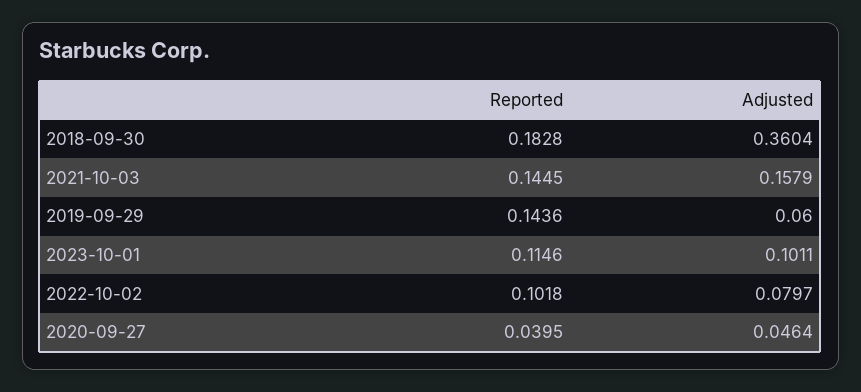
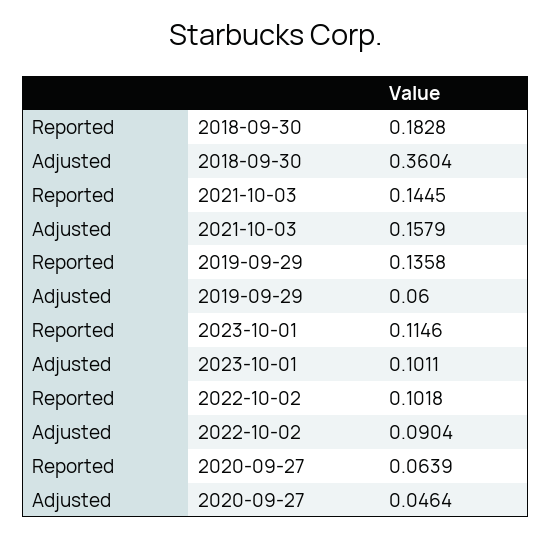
Reported, 2019-09-29: 0.1436 -> 0.1358
Adjusted, 2022-10-02: 0.0797 -> 0.0904
Reported, 2020-09-27: 0.0395 -> 0.0639

